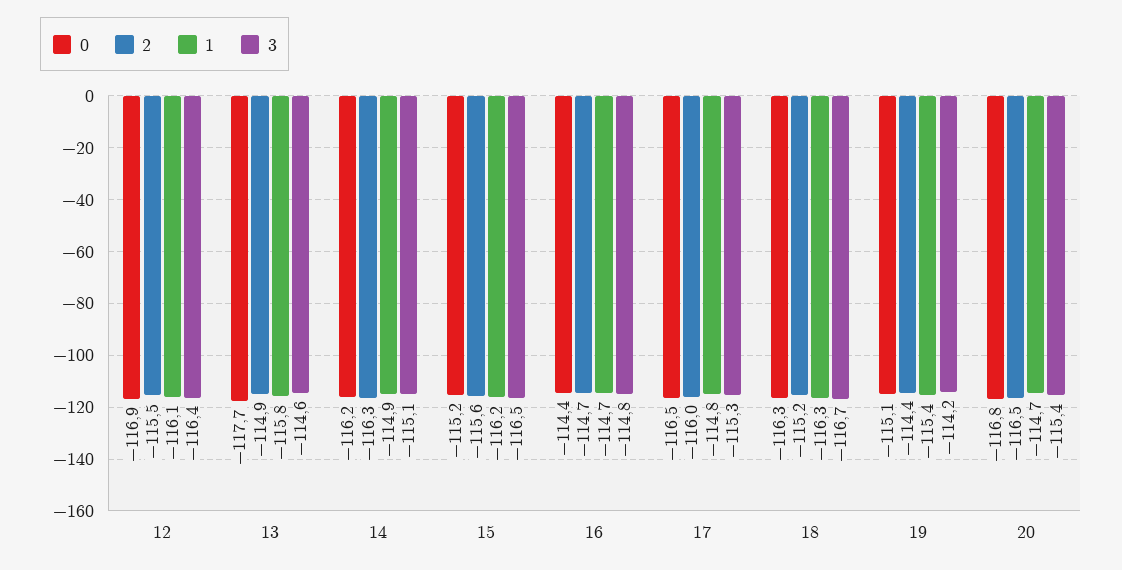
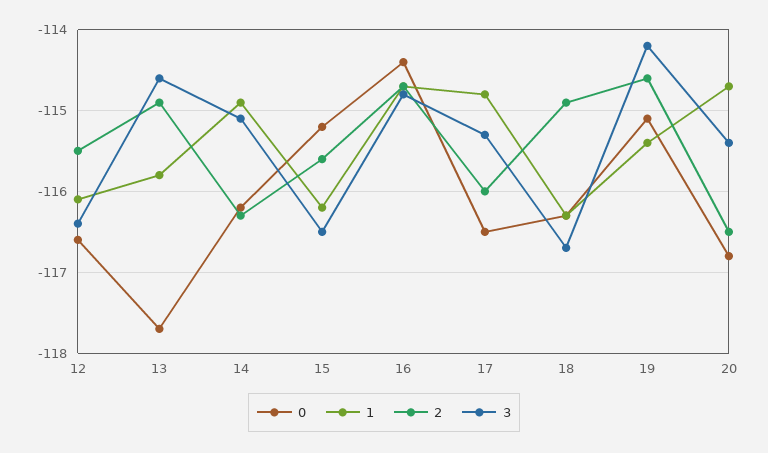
0, 12: -116.9 -> -116.6
2, 18: -115.2 -> -114.9
2, 19: -114.4 -> -114.6

